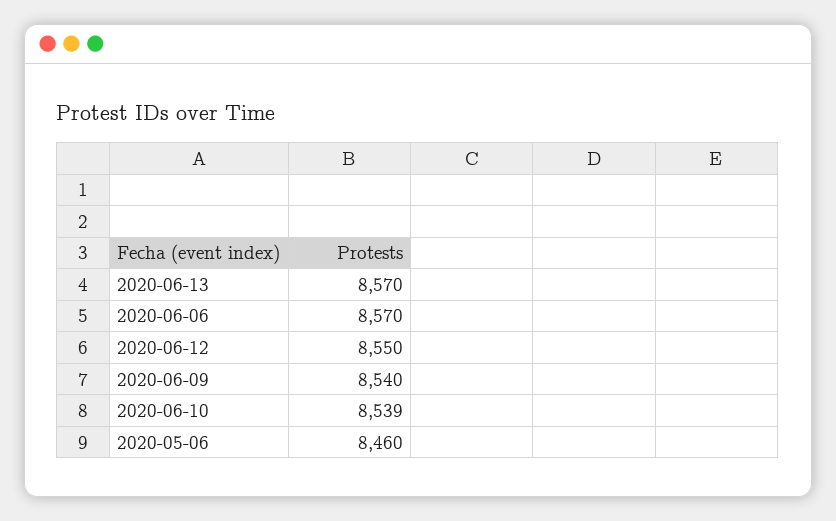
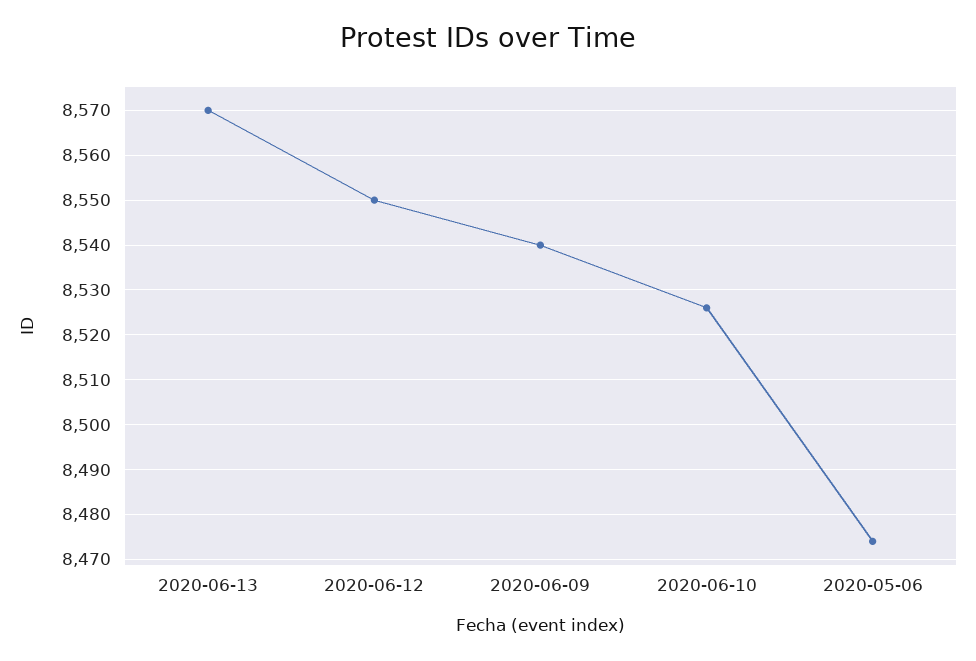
2020-06-06: 8570 -> none
2020-06-10: 8539 -> 8525
2020-05-06: 8460 -> 8475

